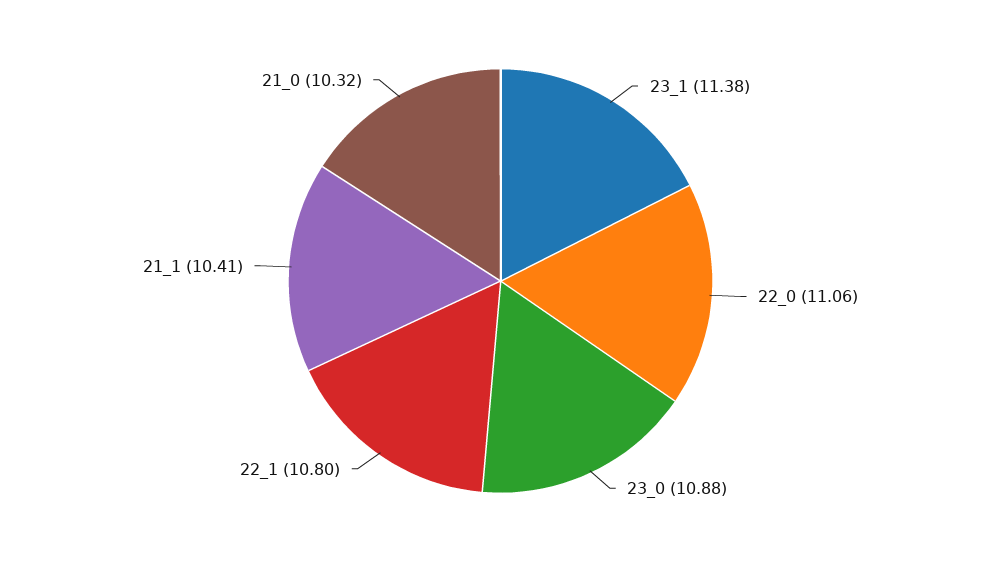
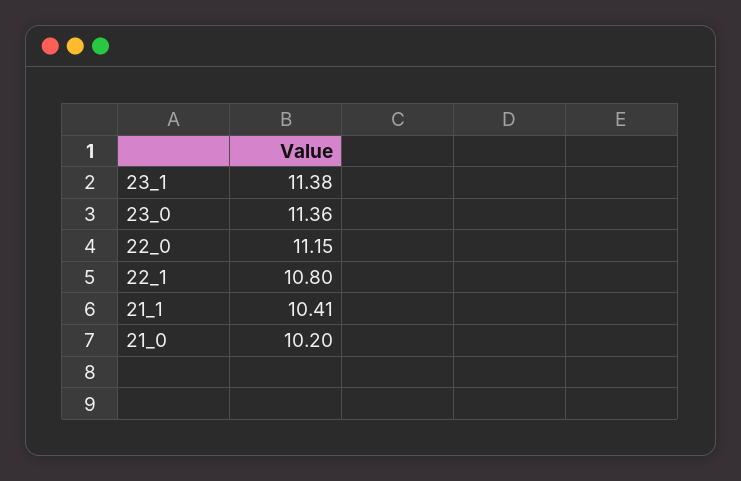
22_0: 11.06 -> 11.15
23_0: 10.88 -> 11.36
21_0: 10.32 -> 10.2

